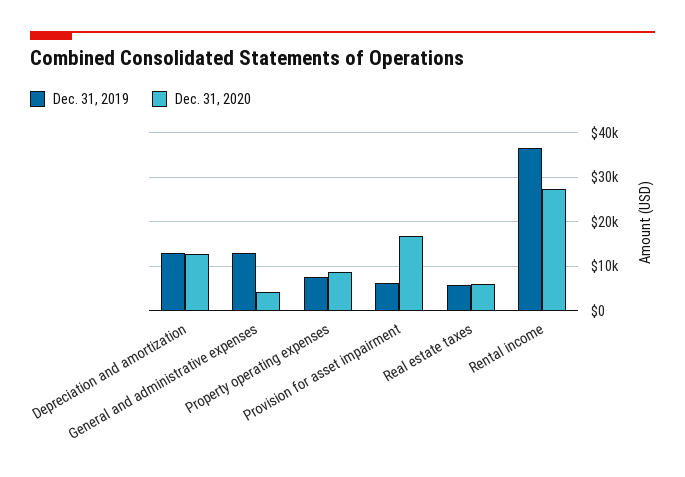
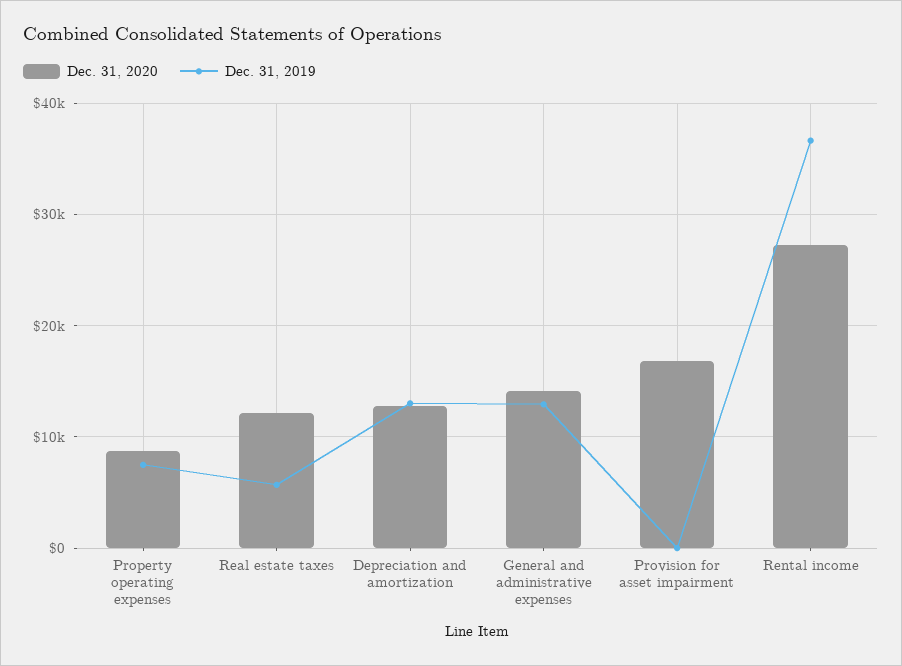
Dec. 31, 2020, General and administrative expenses: 4000 -> 14000
Dec. 31, 2019, Provision for asset impairment: 6000 -> 0
Dec. 31, 2020, Real estate taxes: 6000 -> 12000

